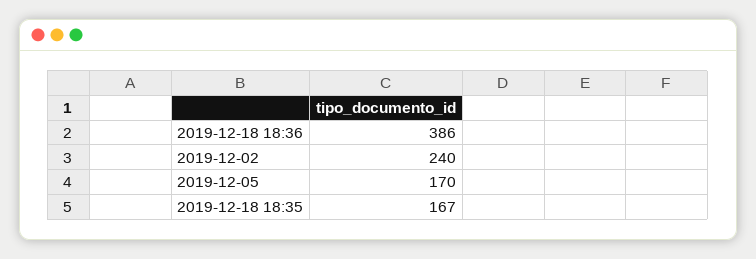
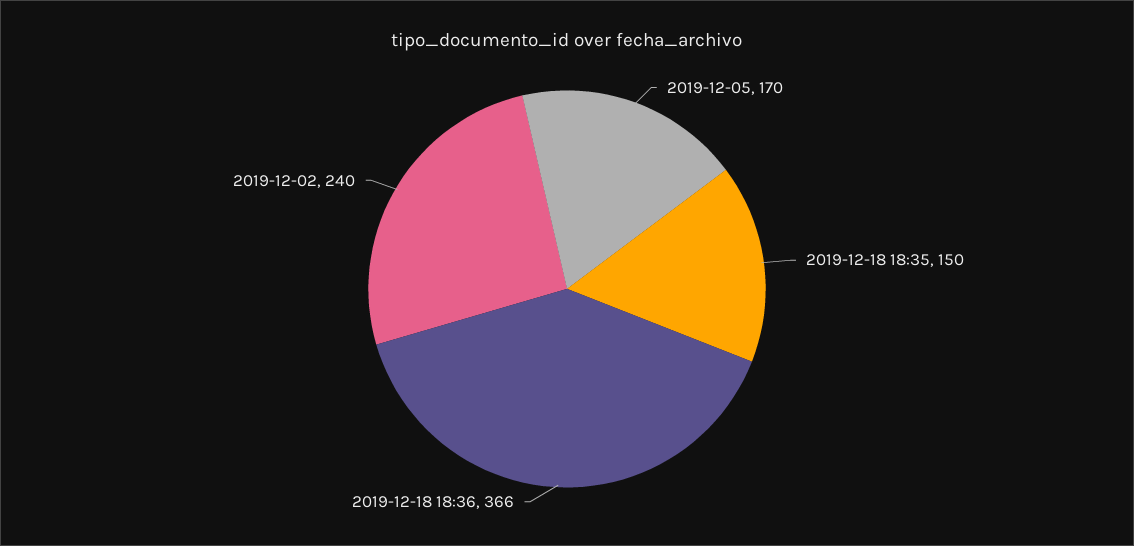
2019-12-18 18:36: 386 -> 366
2019-12-18 18:35: 167 -> 150

